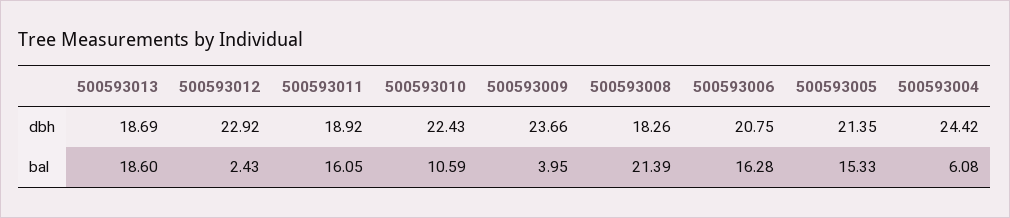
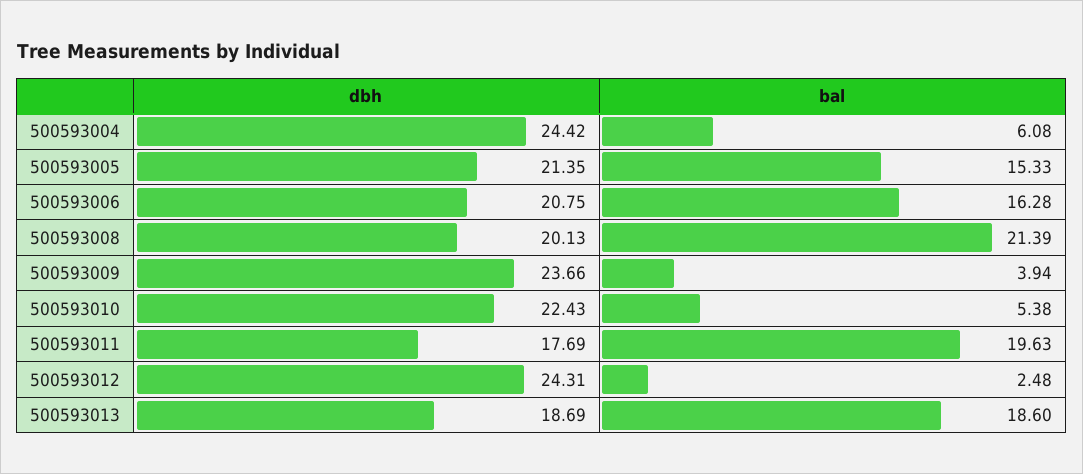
500593012, dbh: 22.92 -> 24.31
500593011, dbh: 18.92 -> 17.69
500593008, dbh: 18.26 -> 20.13
500593012, bal: 2.43 -> 2.48
500593011, bal: 16.05 -> 19.63
500593010, bal: 10.59 -> 5.38
500593009, bal: 3.95 -> 3.94

